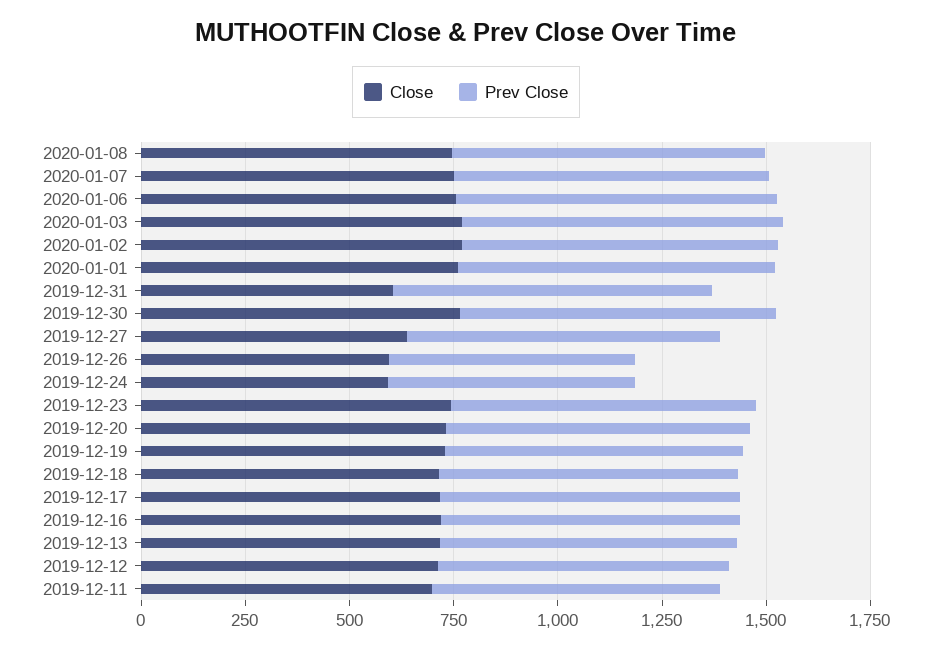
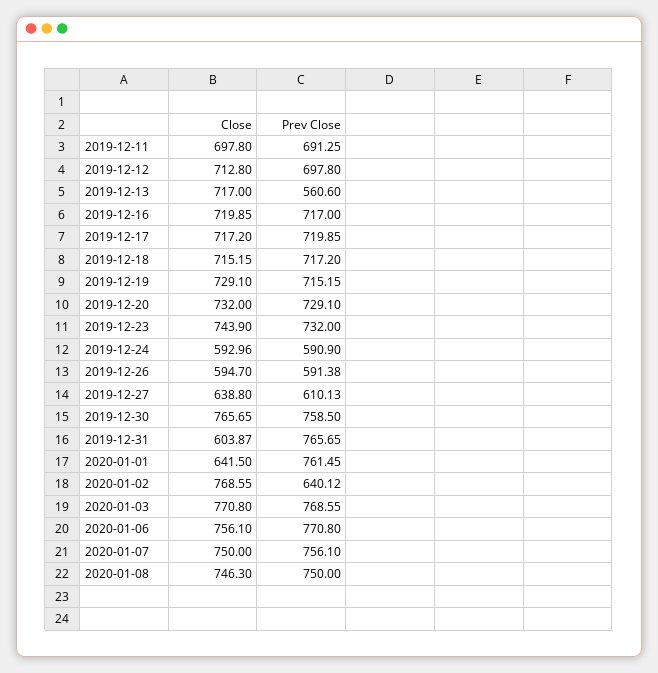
Prev Close, 2020-01-02: 750 -> 640.12
Close, 2020-01-01: 750 -> 641.5
Prev Close, 2019-12-27: 750 -> 610.13
Prev Close, 2019-12-13: 700 -> 560.6

